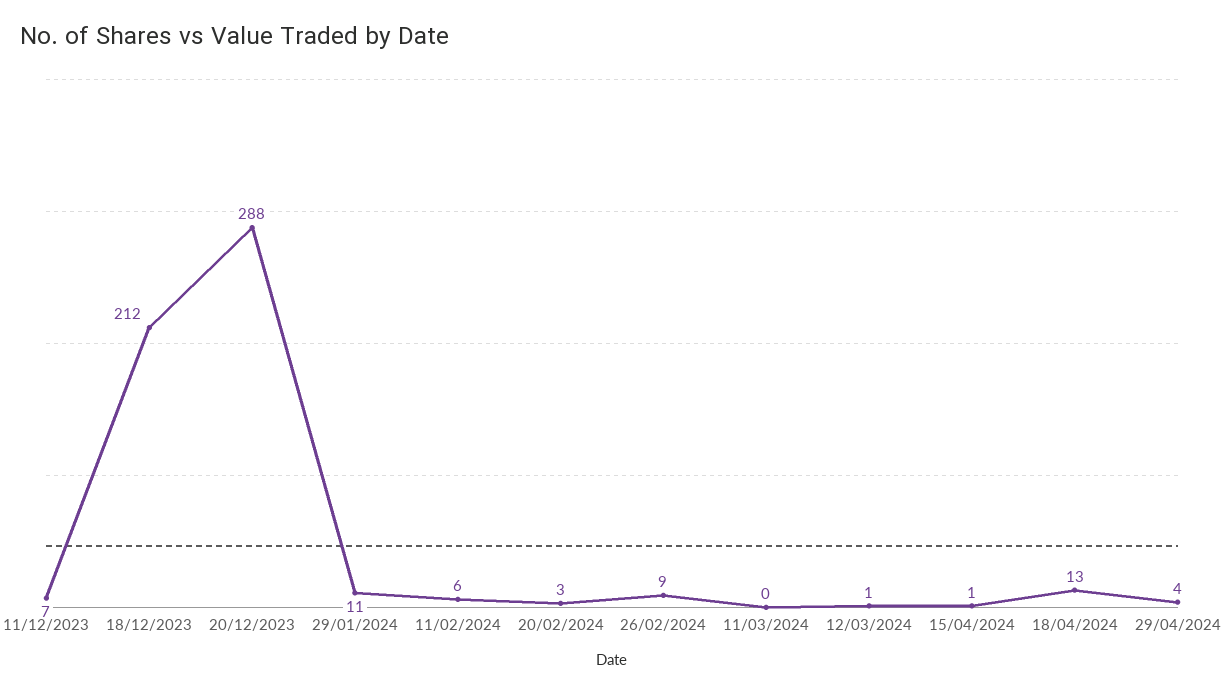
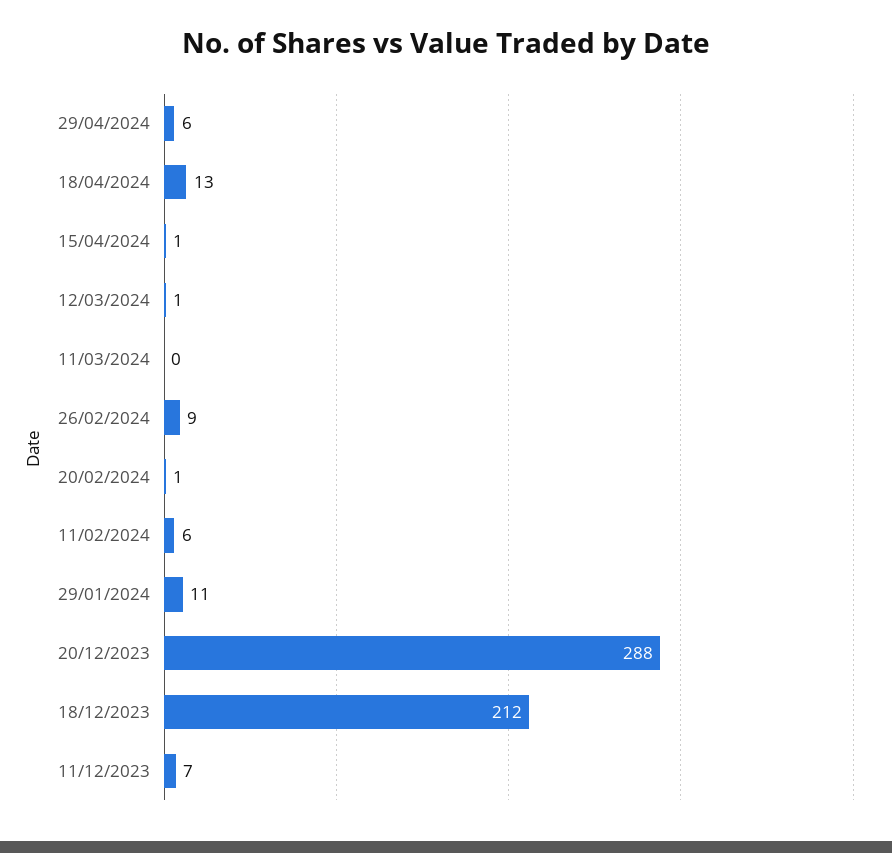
20/02/2024: 3 -> 1
29/04/2024: 4 -> 6

